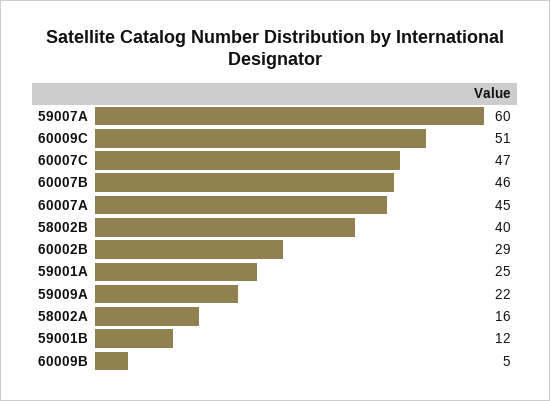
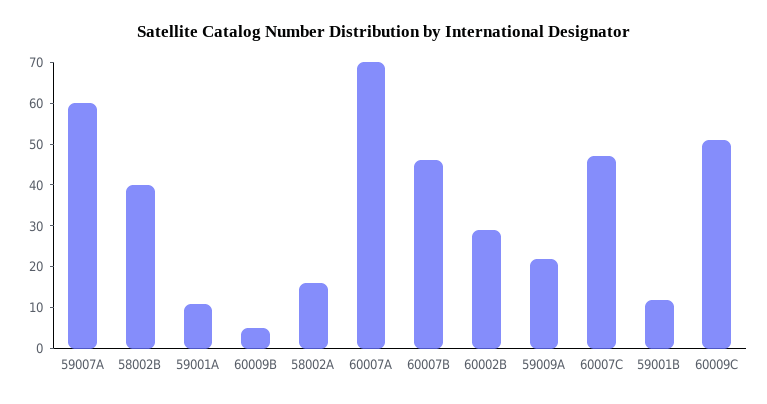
60007A: 45 -> 70
59001A: 25 -> 10

